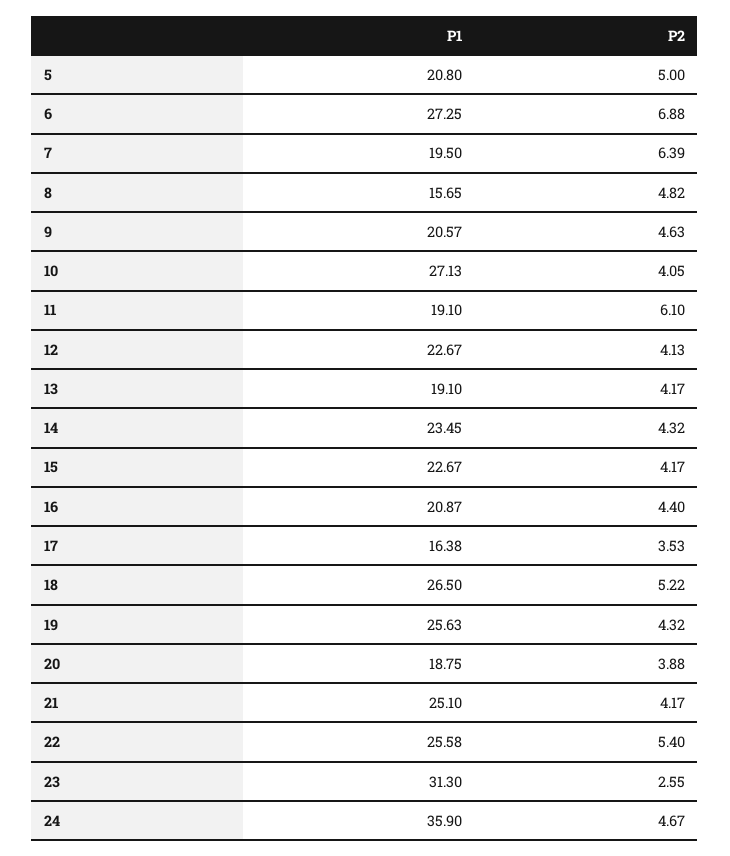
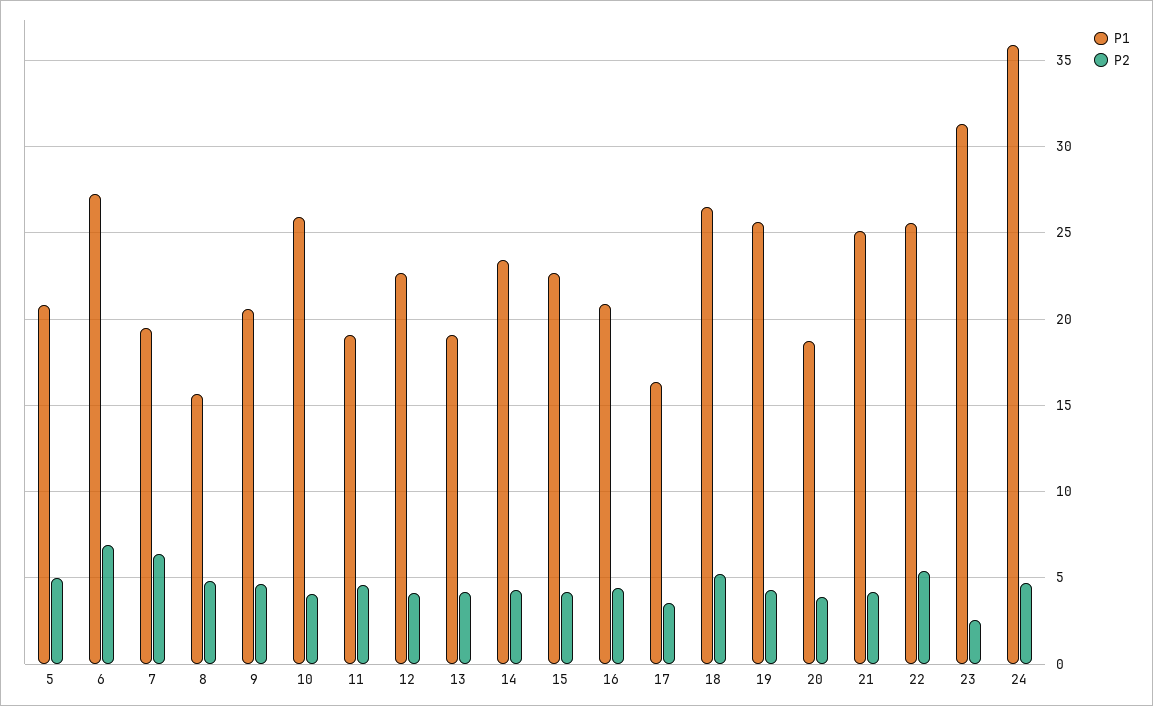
P1, 10: 27.13 -> 26
P2, 11: 6.1 -> 4.5

